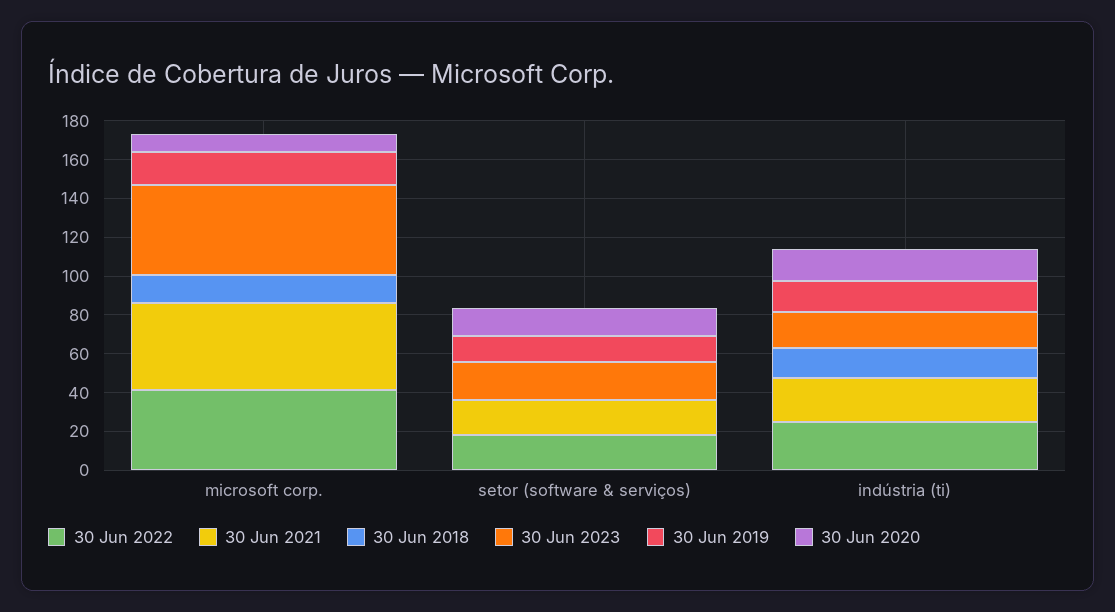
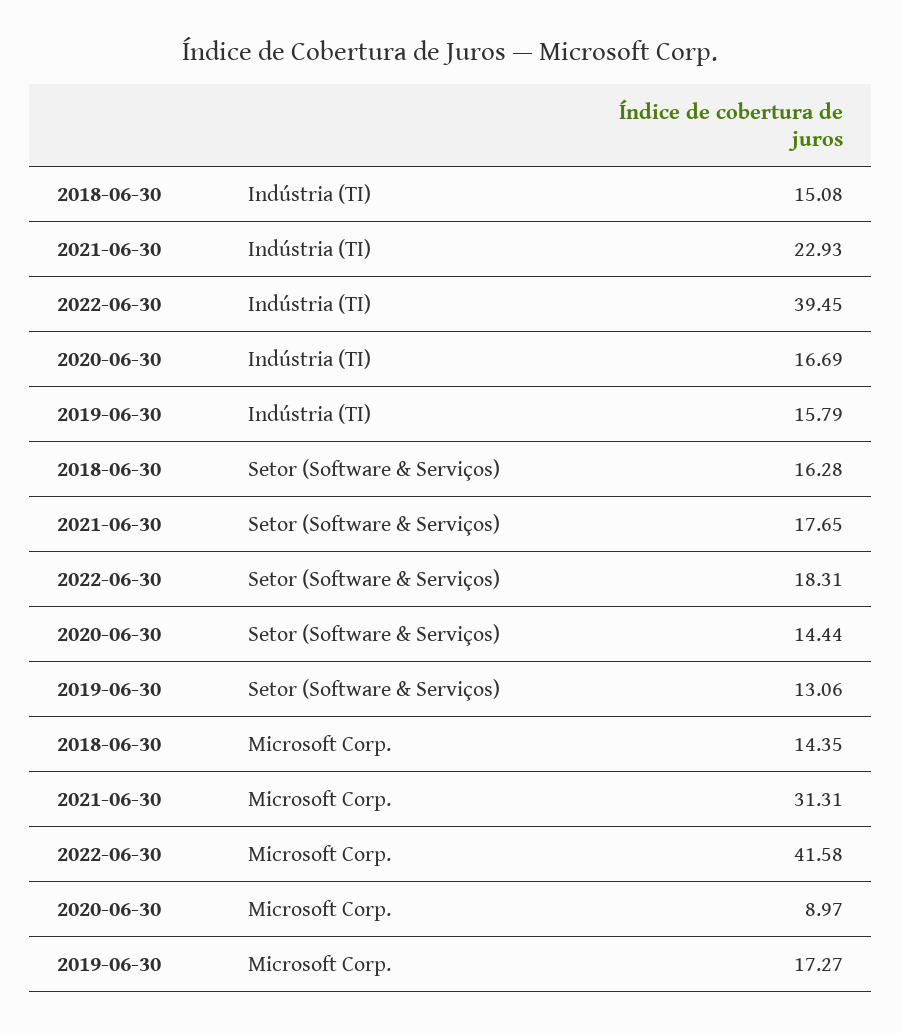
30 Jun 2021, microsoft corp.: 45 -> 31.31
30 Jun 2023, microsoft corp.: 45 -> none
30 Jun 2018, setor (software & serviços): 0 -> 16.28
30 Jun 2023, setor (software & serviços): 20 -> none
30 Jun 2022, indústria (ti): 25 -> 39.45
30 Jun 2023, indústria (ti): 20 -> none

